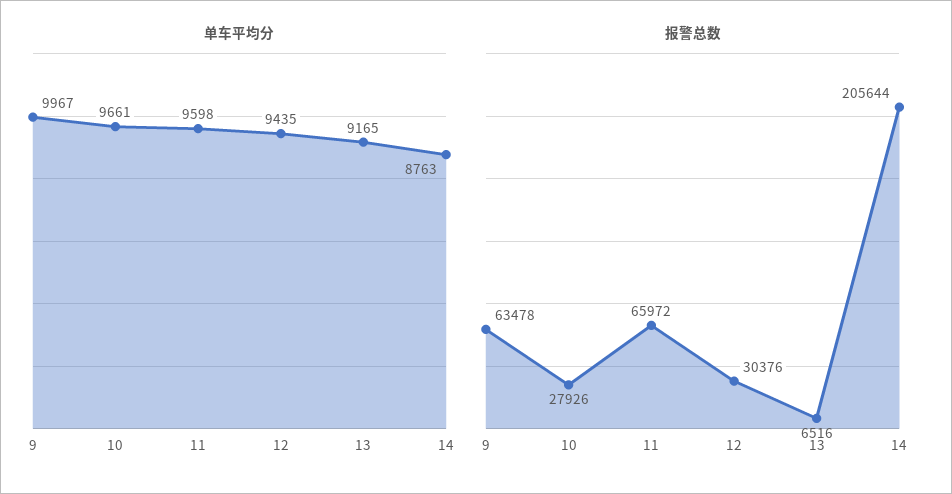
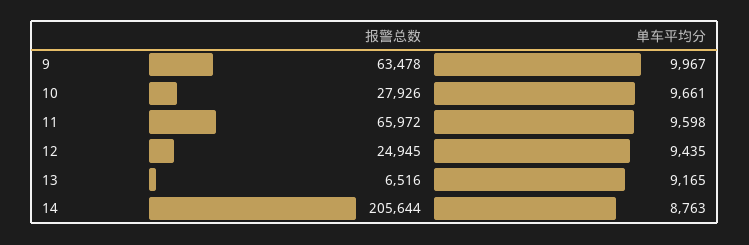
报警总数, 12: 30376 -> 24945

